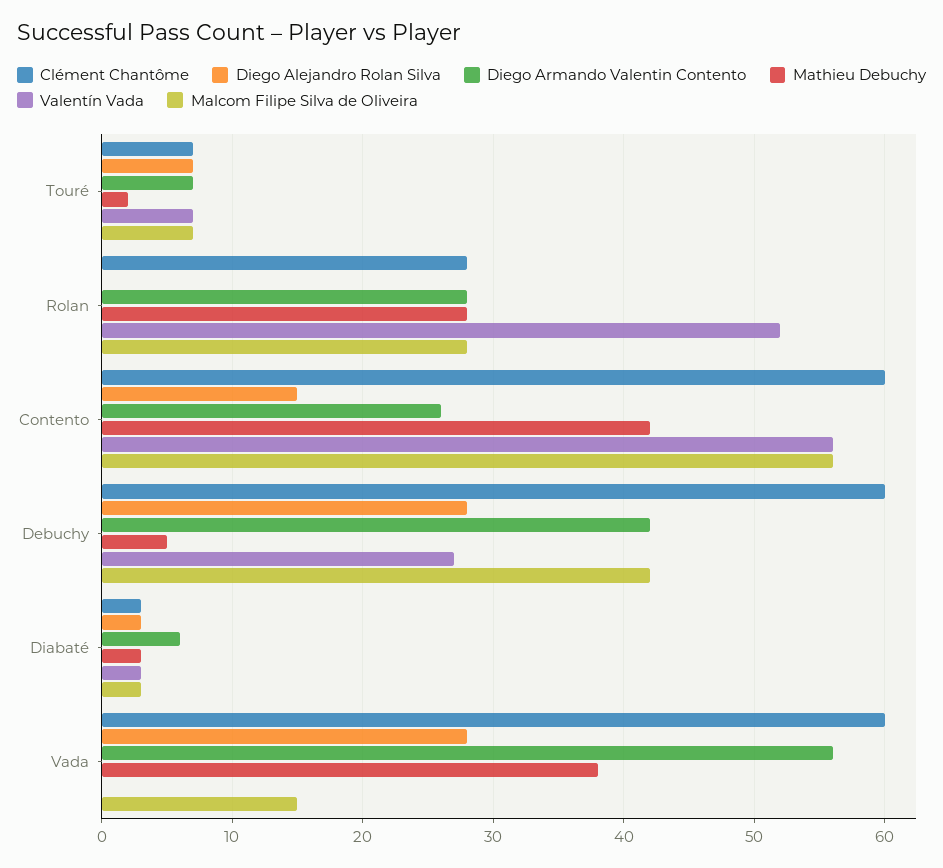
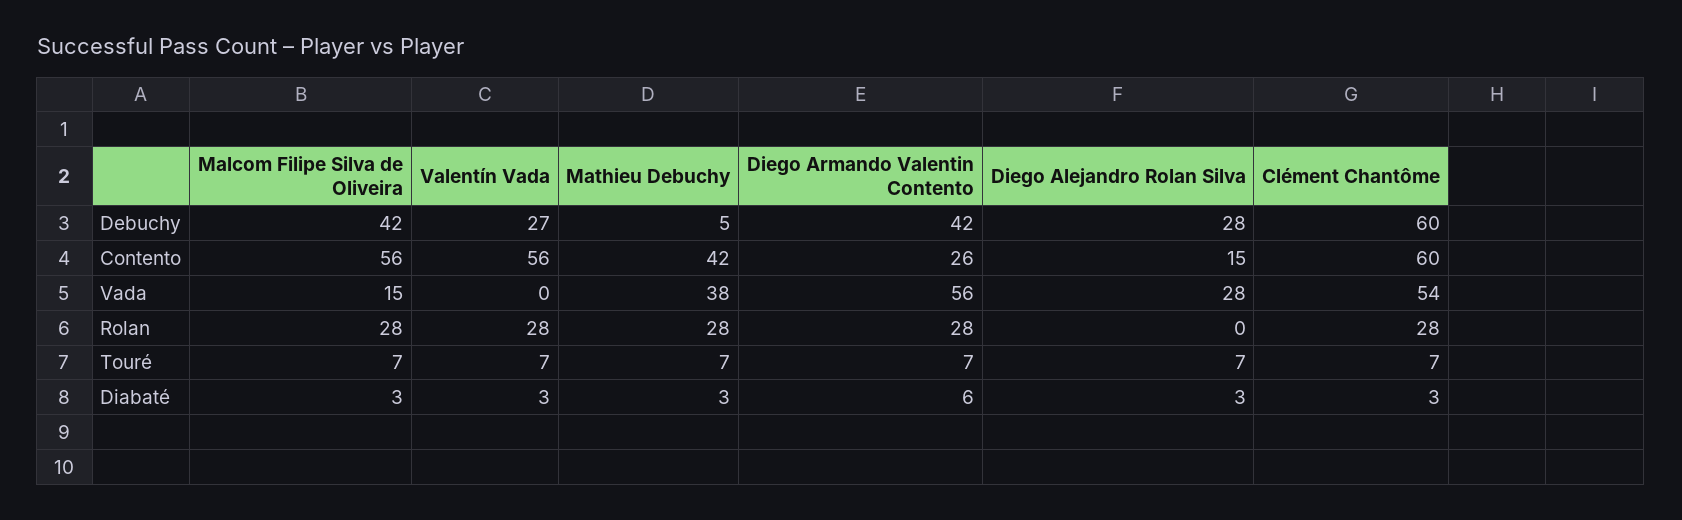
Mathieu Debuchy, Touré: 2 -> 7
Valentín Vada, Rolan: 52 -> 28
Clément Chantôme, Vada: 60 -> 54

